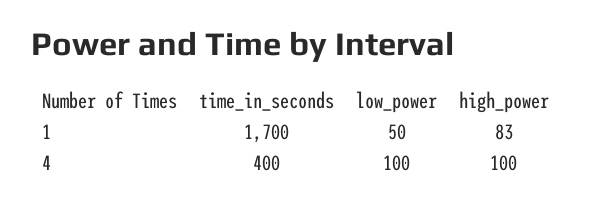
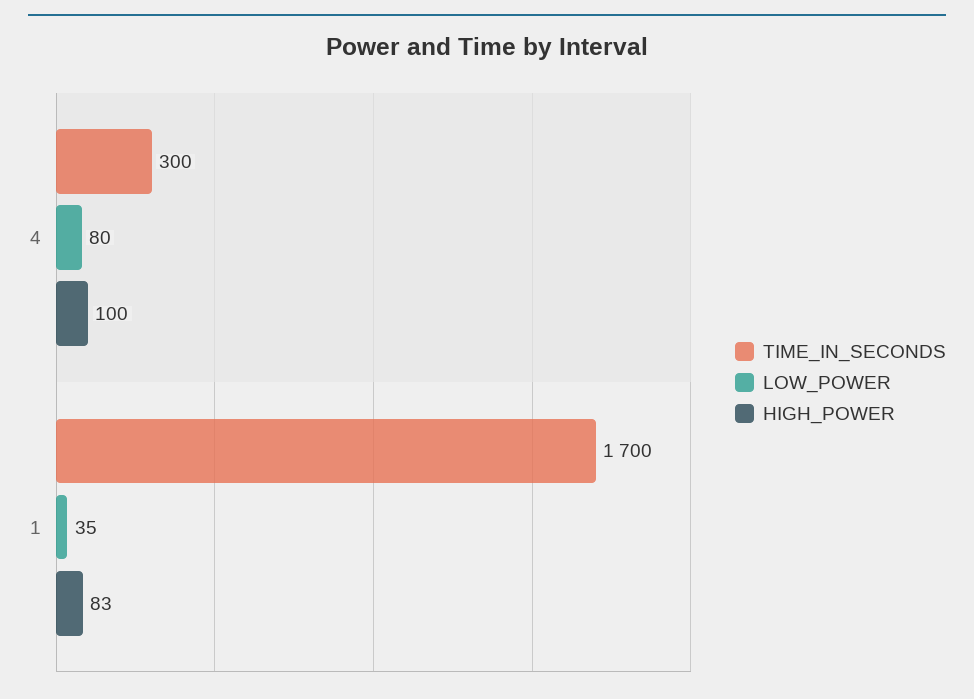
low_power, 1: 50 -> 35
time_in_seconds, 4: 400 -> 300
low_power, 4: 100 -> 80

